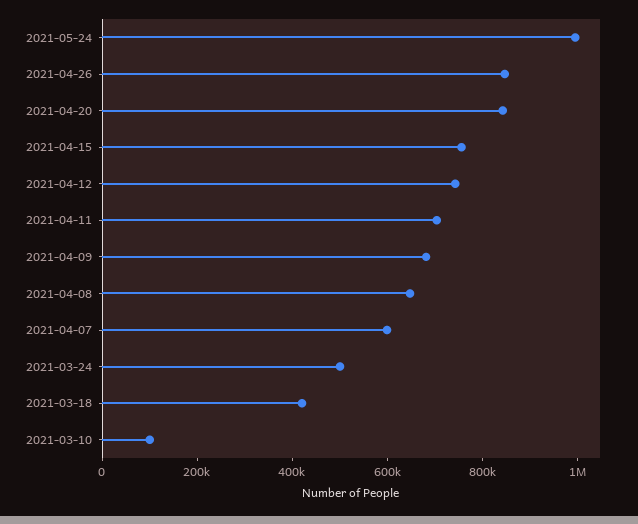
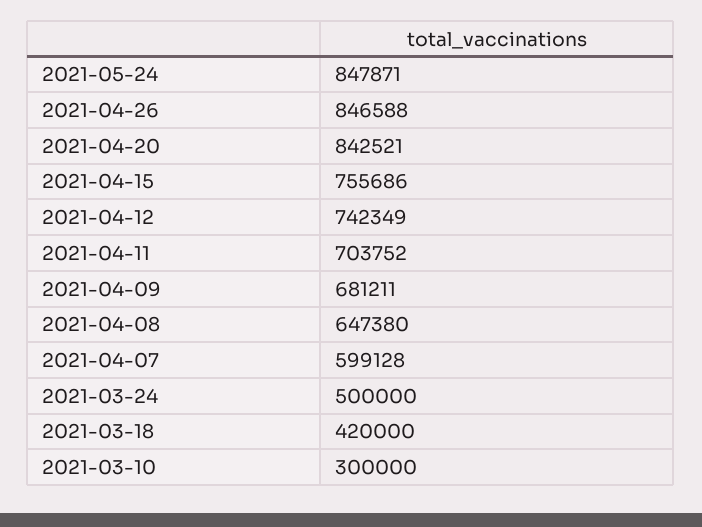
2021-05-24: 1000000 -> 847871
2021-03-10: 100000 -> 300000

